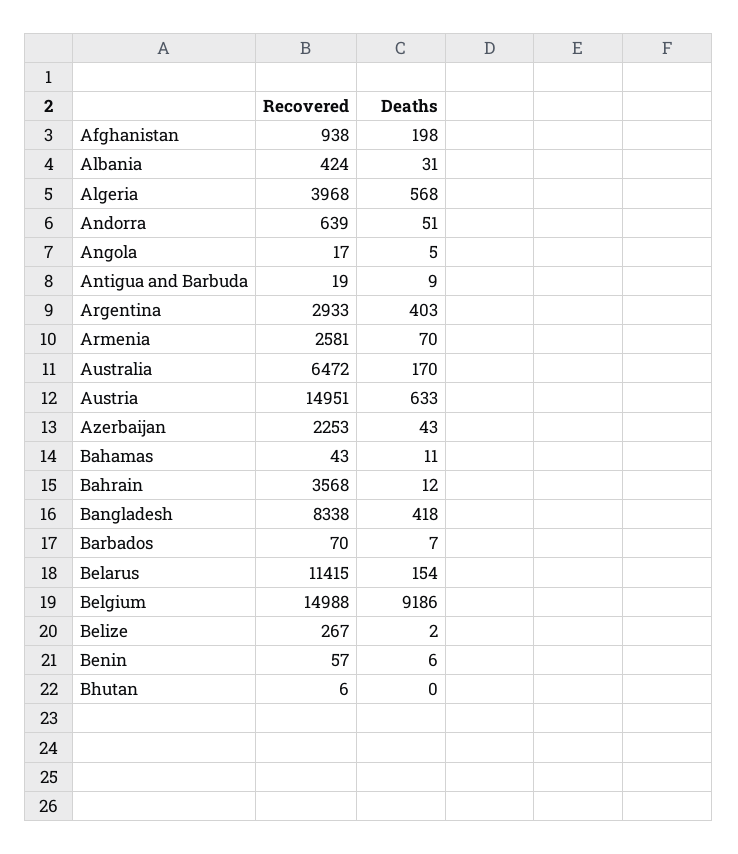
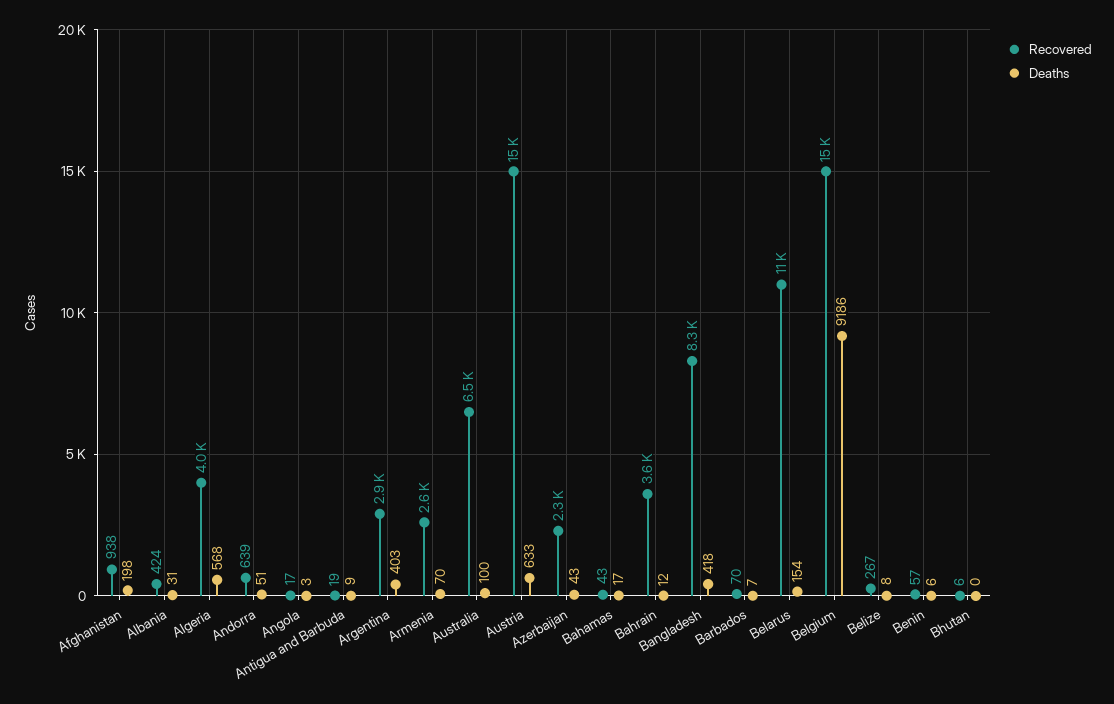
Deaths, Angola: 5 -> 3
Deaths, Australia: 170 -> 100
Deaths, Bahamas: 11 -> 17
Deaths, Belize: 2 -> 8

